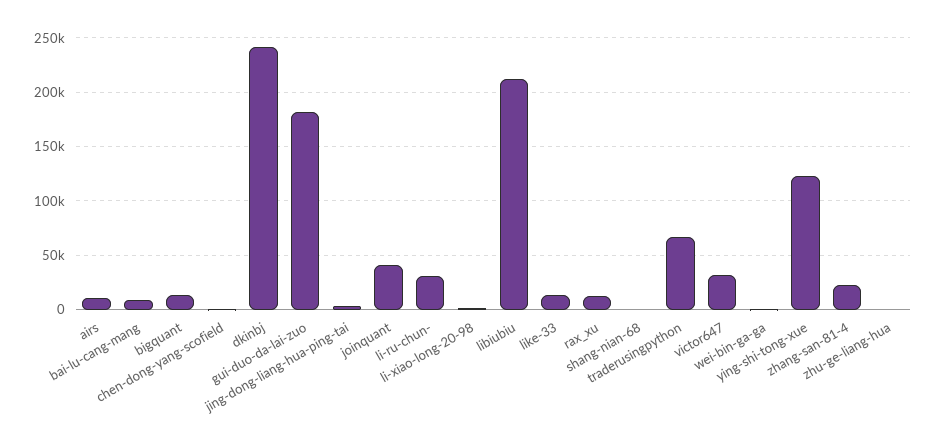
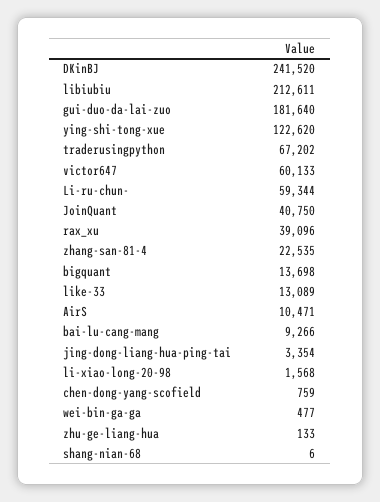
li-ru-chun-: 30000 -> 59344
rax_xu: 10000 -> 39096
victor647: 30000 -> 60133

